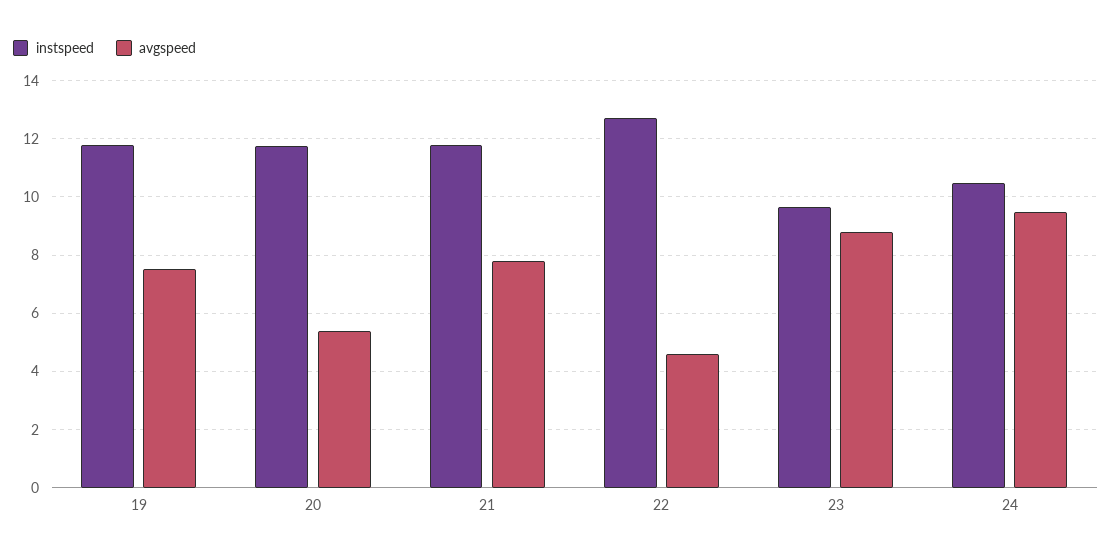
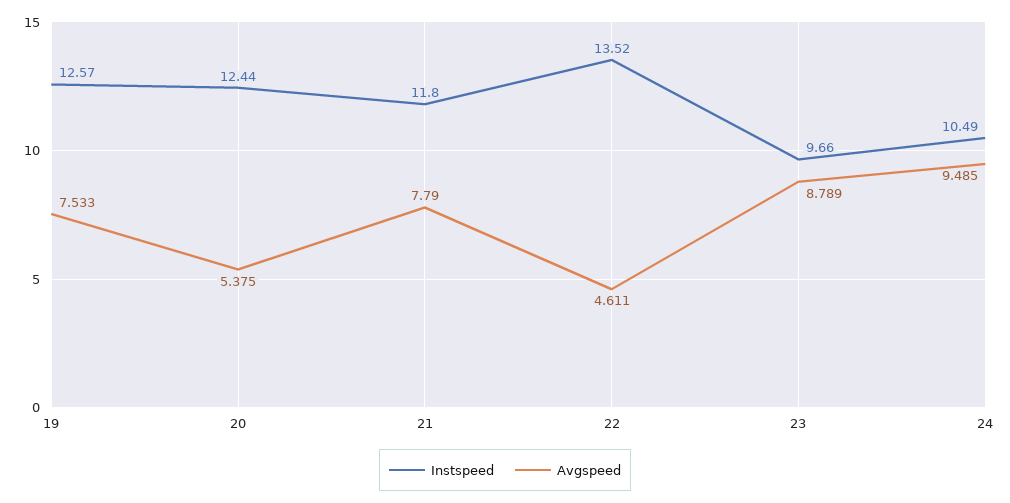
instspeed, 19: 11.75 -> 12.57
instspeed, 20: 11.75 -> 12.44
instspeed, 22: 12.75 -> 13.52

